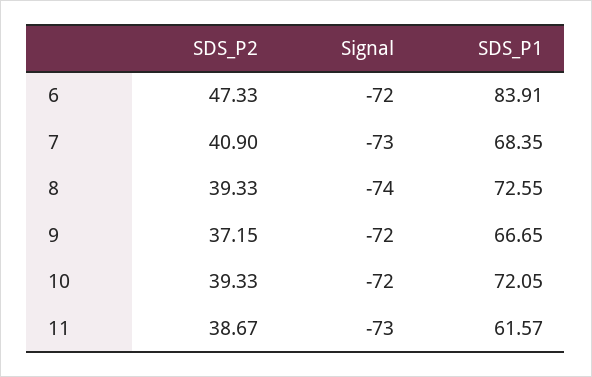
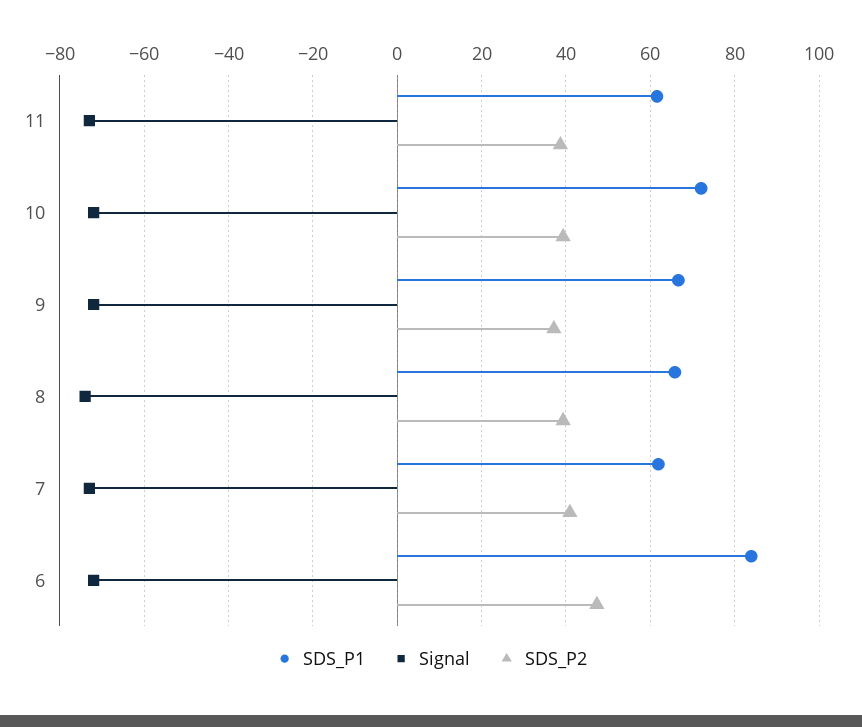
SDS_P1, 7: 68.35 -> 62
SDS_P1, 8: 72.55 -> 66

